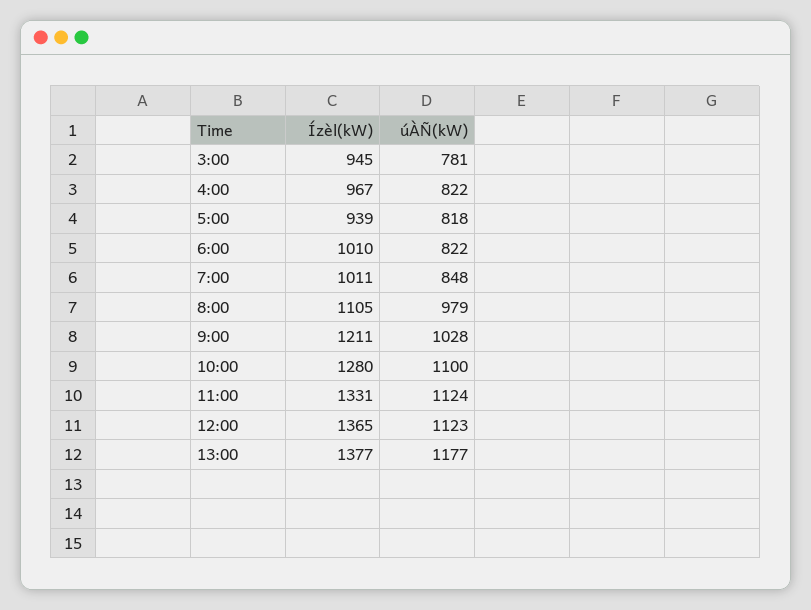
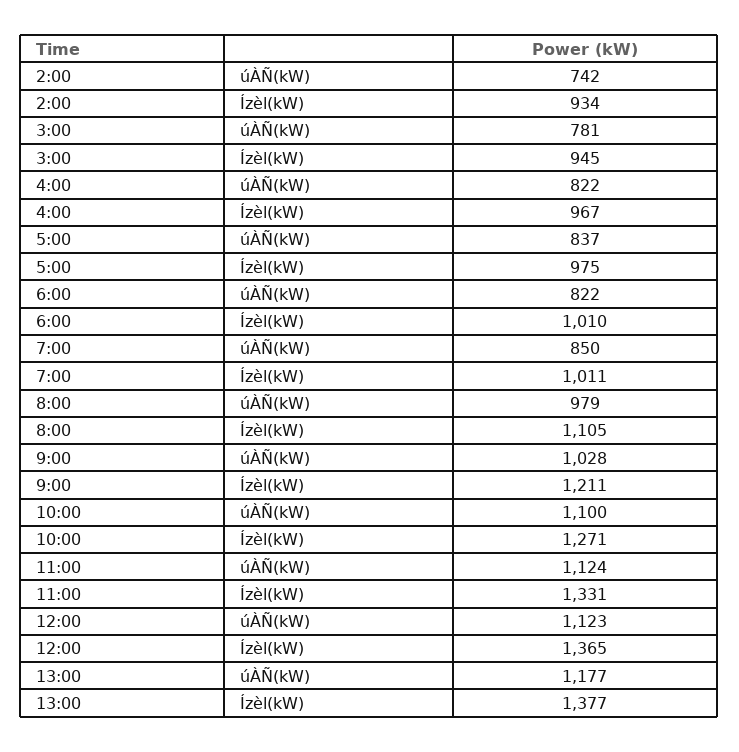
Ízèl(kW), 5:00: 939 -> 975
úÀÑ(kW), 5:00: 818 -> 837
úÀÑ(kW), 7:00: 848 -> 850
Ízèl(kW), 10:00: 1280 -> 1271
úÀÑ(kW), 2:00: none -> 742
Ízèl(kW), 2:00: none -> 934

